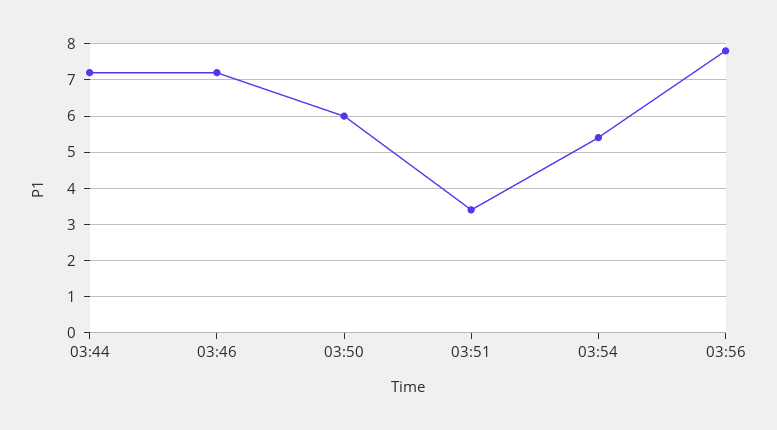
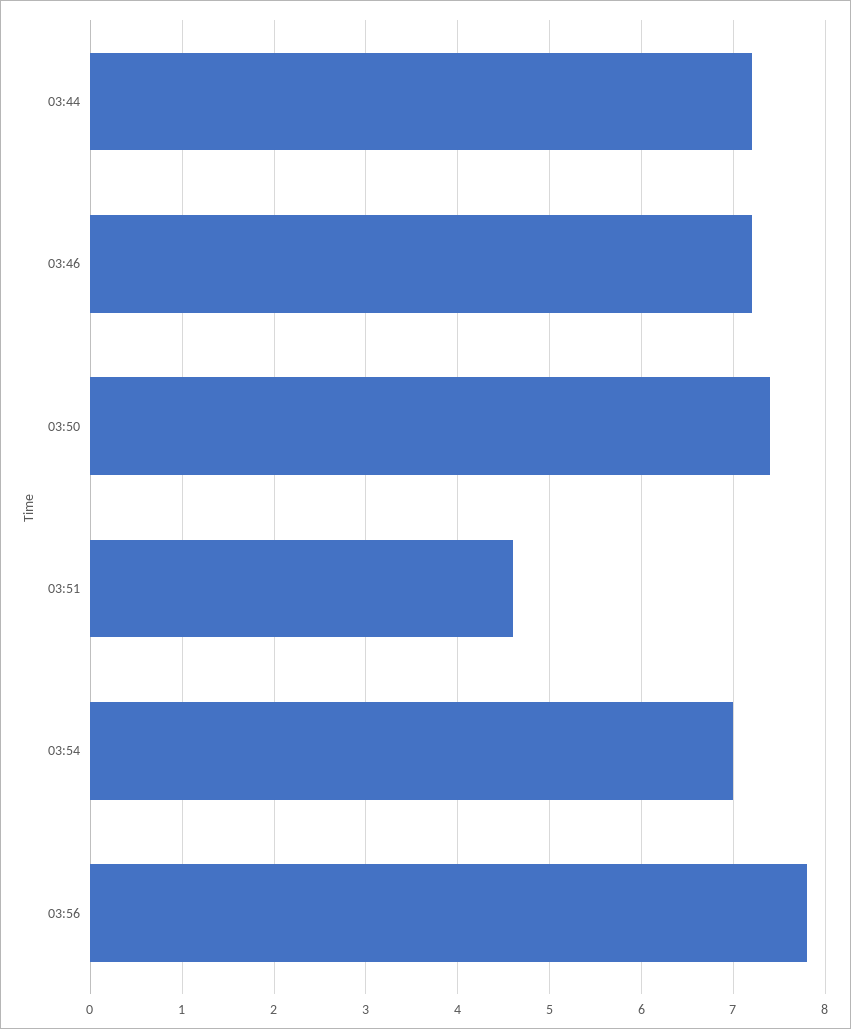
03:50: 6 -> 7.4
03:51: 3.5 -> 4.6
03:54: 5.5 -> 7

